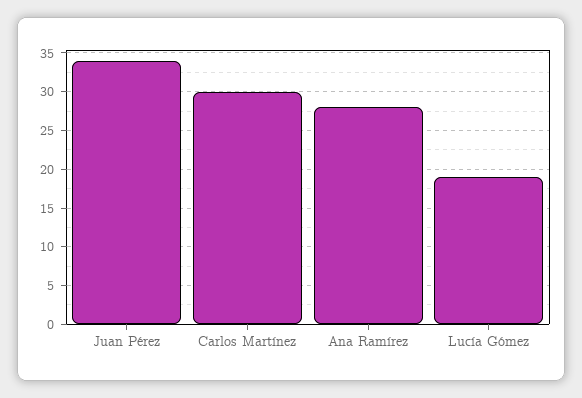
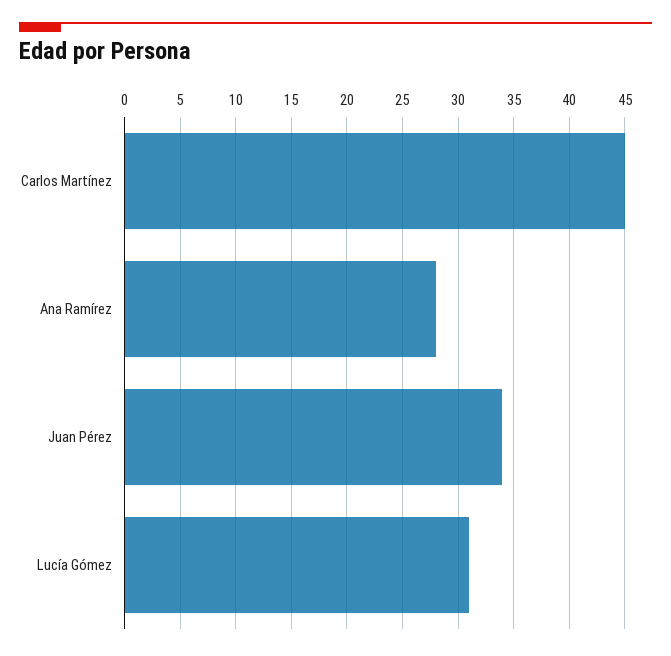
Carlos Martínez: 30 -> 45
Lucía Gómez: 19 -> 31

